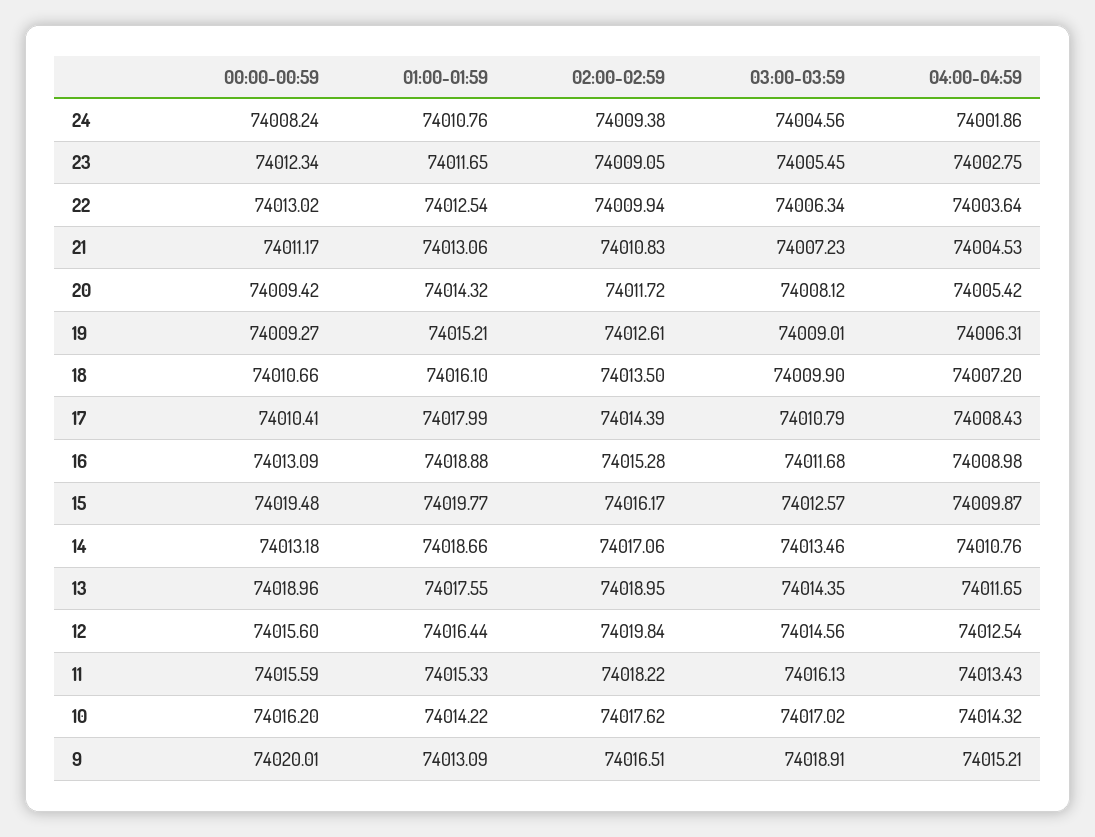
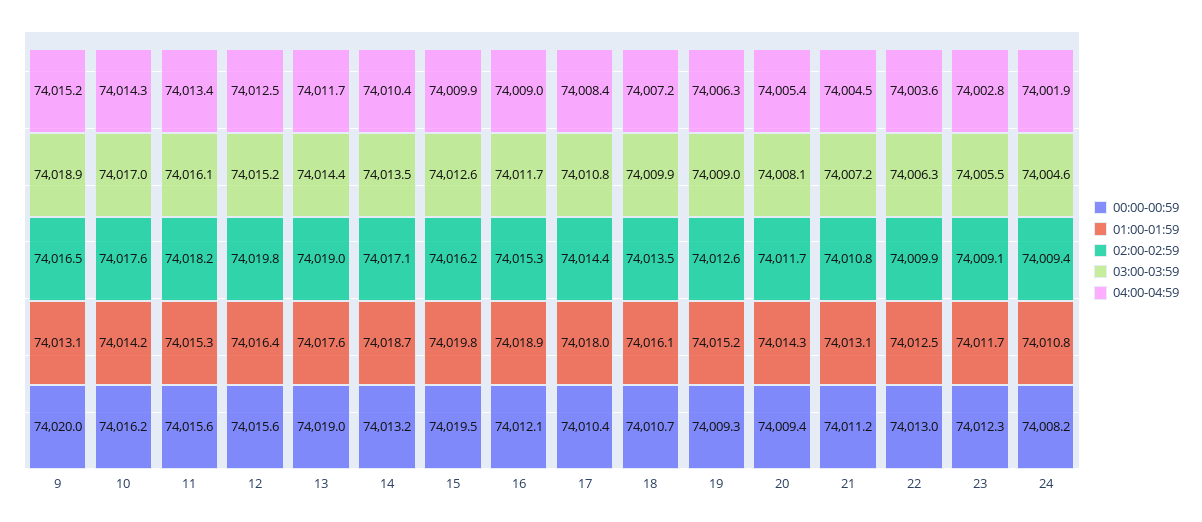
00:00-00:59, 16: 74013.09 -> 74012.1
04:00-04:59, 14: 74010.76 -> 74010.4
03:00-03:59, 12: 74014.56 -> 74015.2

